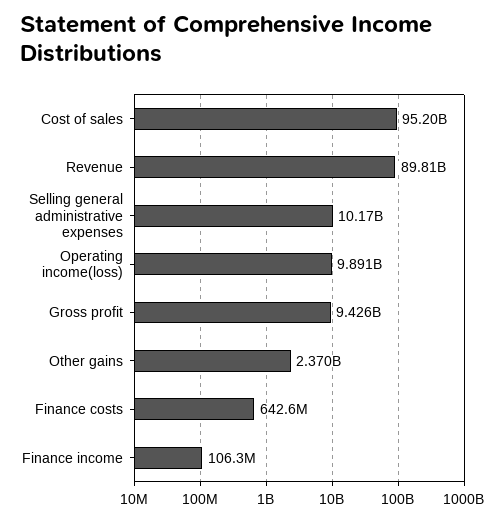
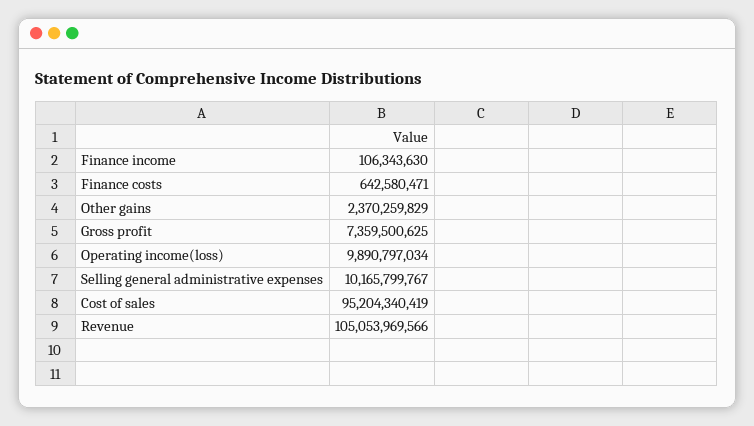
Revenue: 89810000000 -> 105053969566
Gross profit: 9426000000 -> 7359500625

